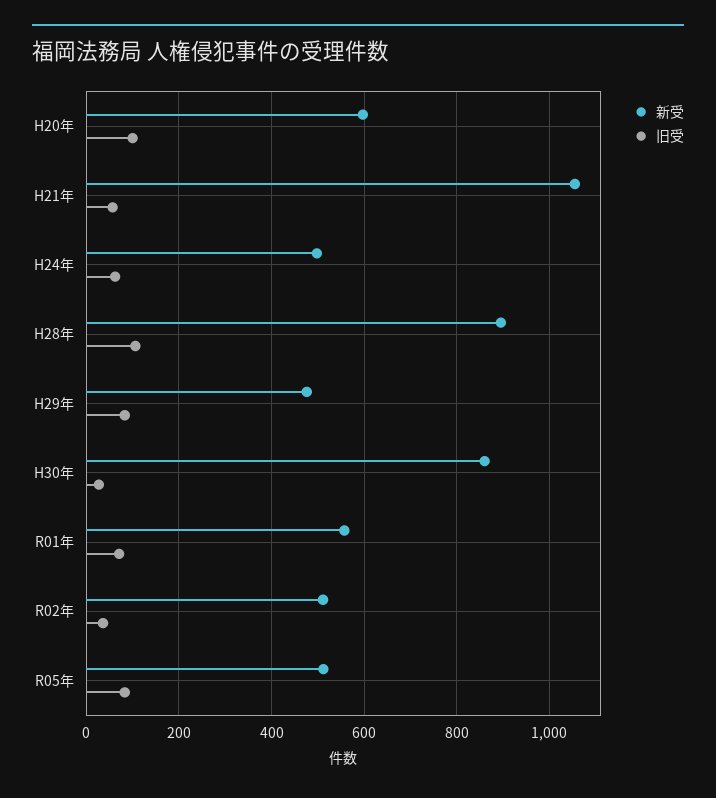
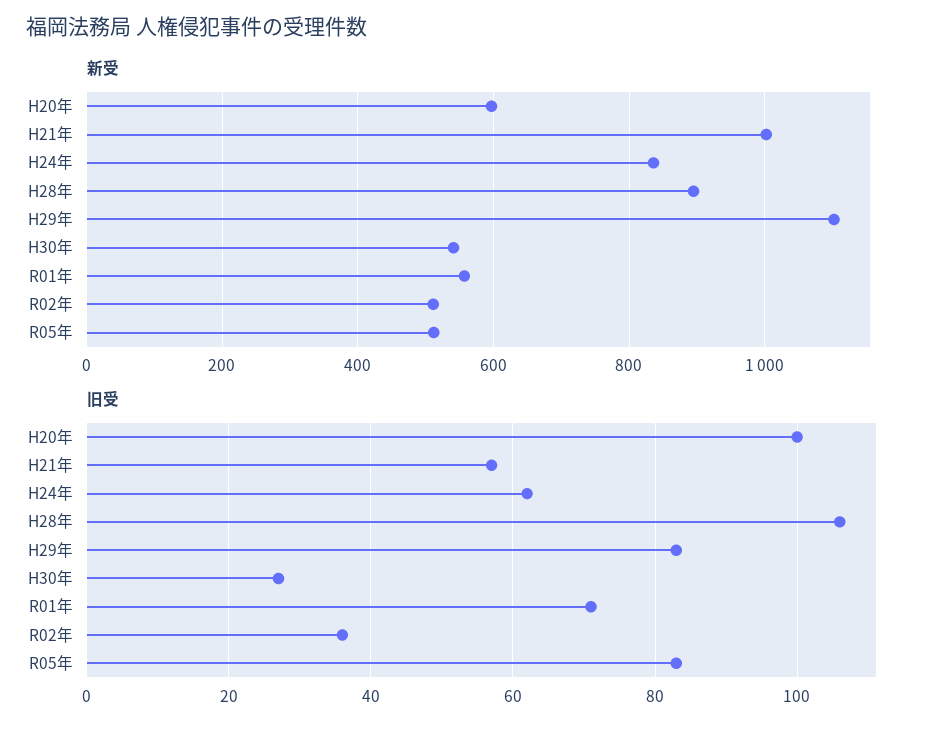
新受, H21年: 1060 -> 1000
新受, H24年: 500 -> 840
新受, H29年: 480 -> 1100
新受, H30年: 860 -> 540

